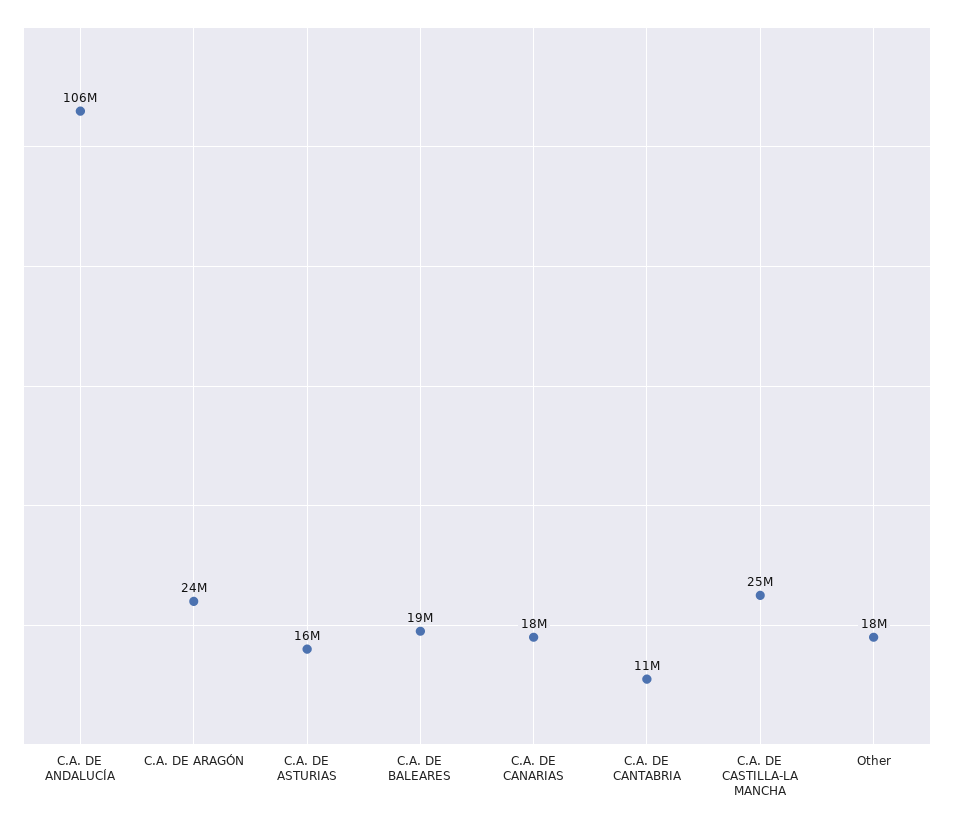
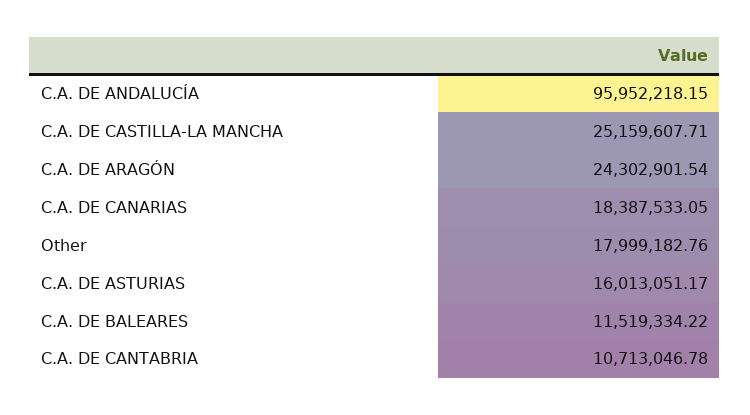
C.A. DE ANDALUCÍA: 106000000 -> 95952218.15
C.A. DE BALEARES: 19000000 -> 11519334.22

